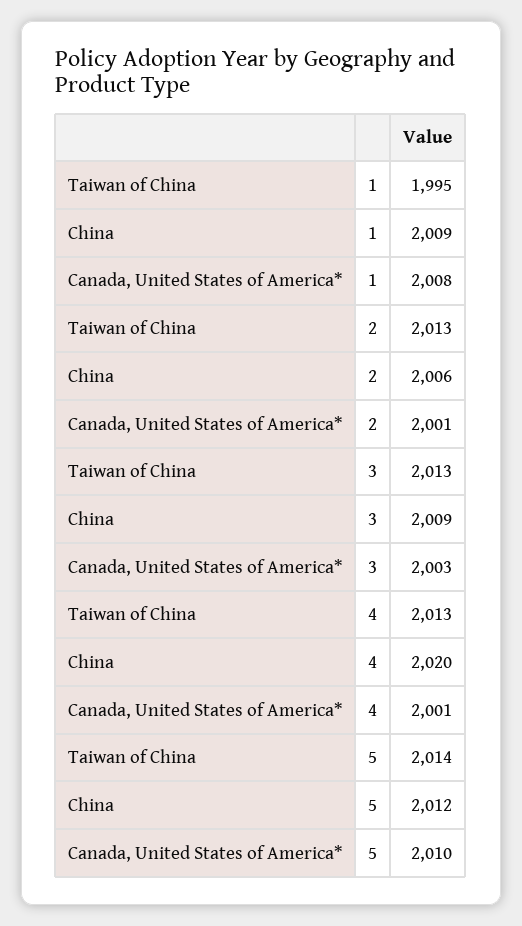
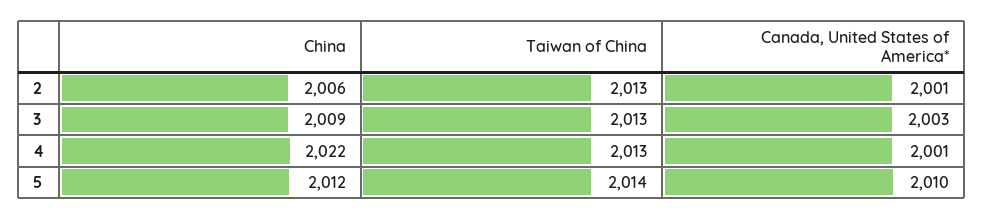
Taiwan of China, 1: 1995 -> none
China, 1: 2009 -> none
Canada, United States of America*, 1: 2008 -> none
China, 4: 2020 -> 2022

